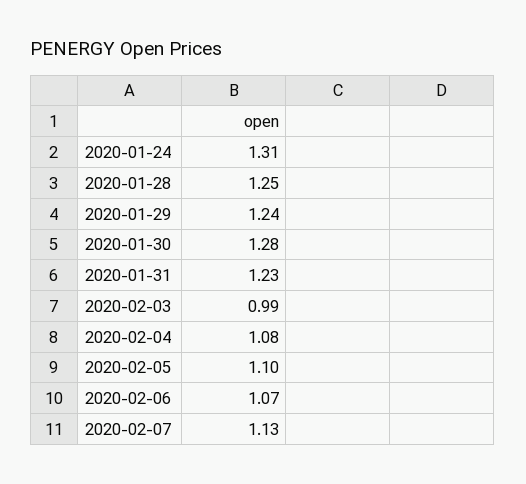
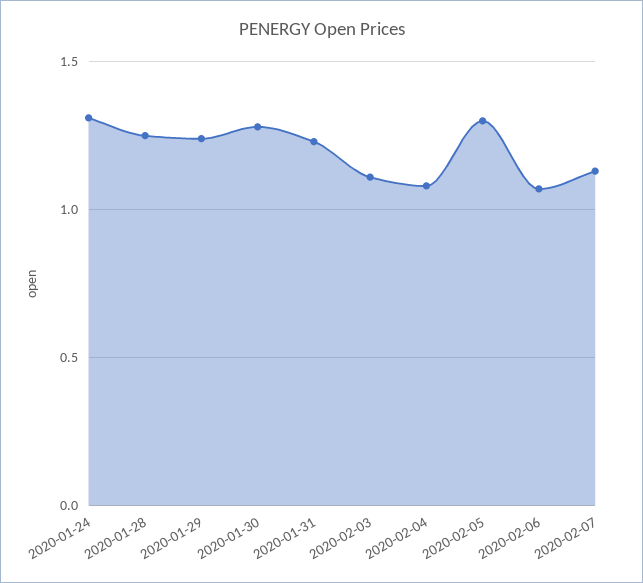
2020-02-03: 0.99 -> 1.1
2020-02-05: 1.1 -> 1.3

